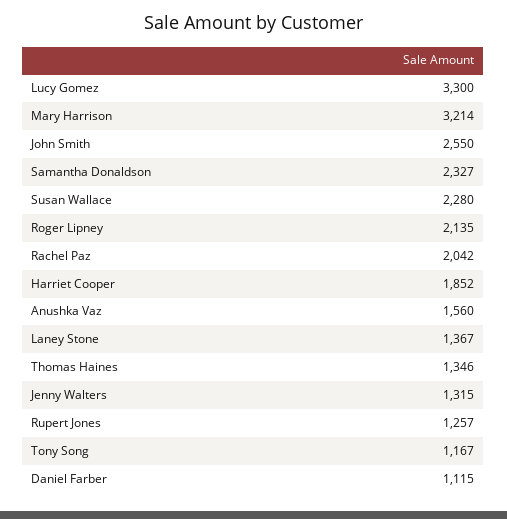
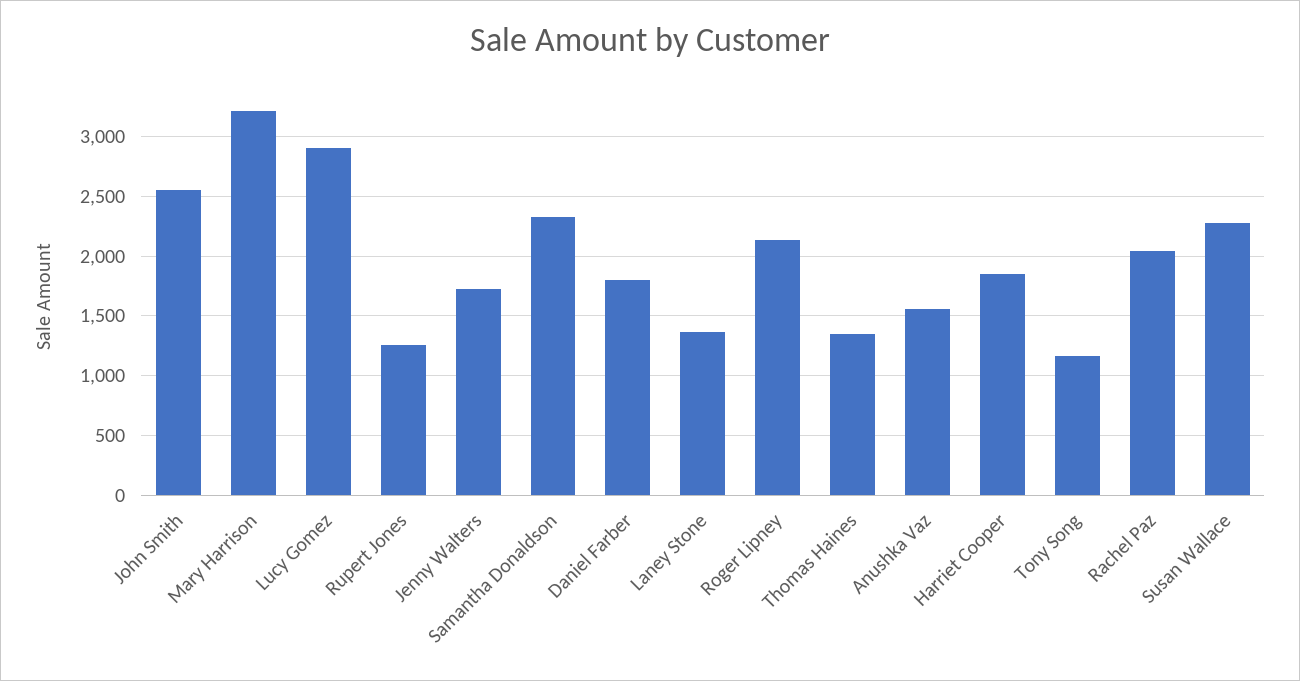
Lucy Gomez: 3300 -> 2900
Jenny Walters: 1315 -> 1700
Daniel Farber: 1115 -> 1800

